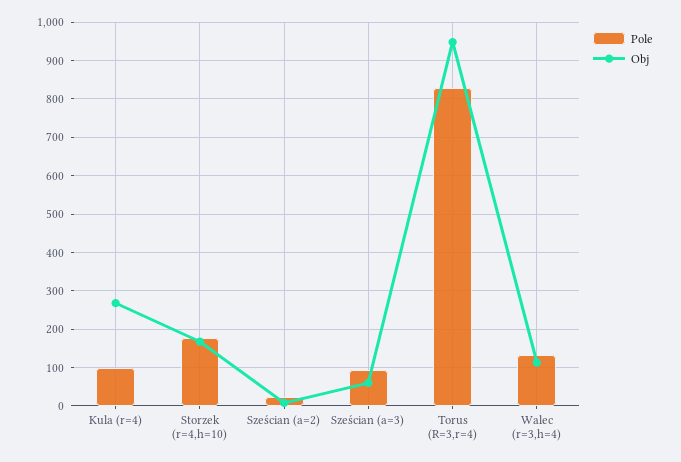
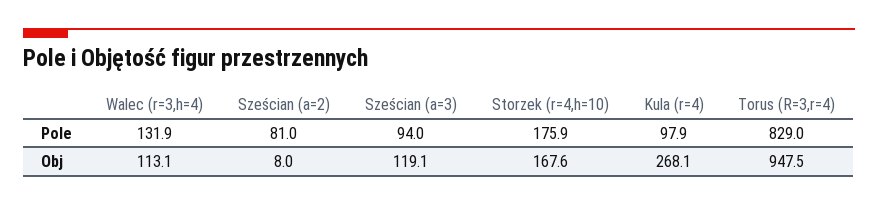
Pole, Sześcian (a=2): 20 -> 81
Obj, Sześcian (a=3): 60 -> 119.1

